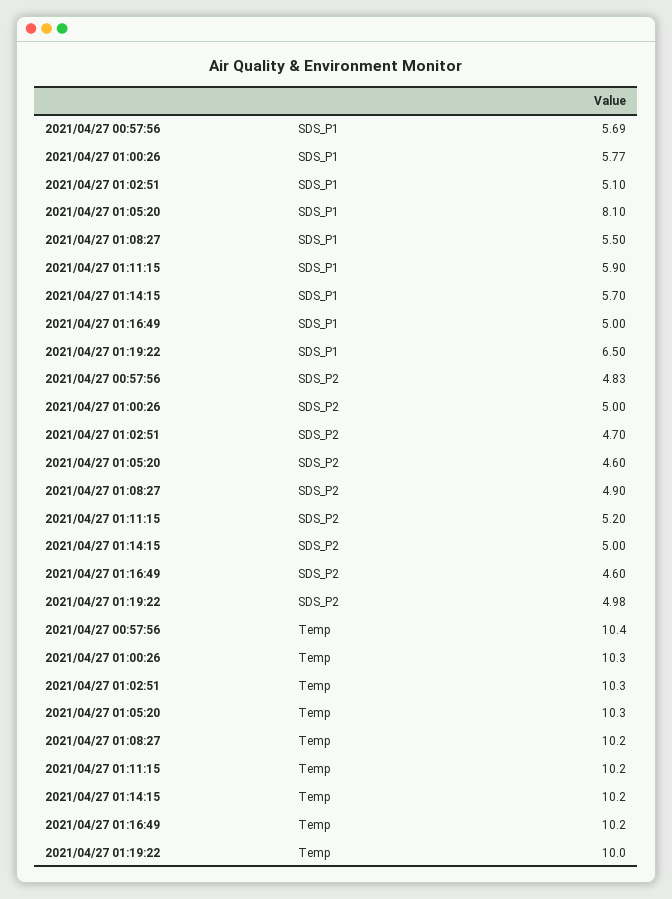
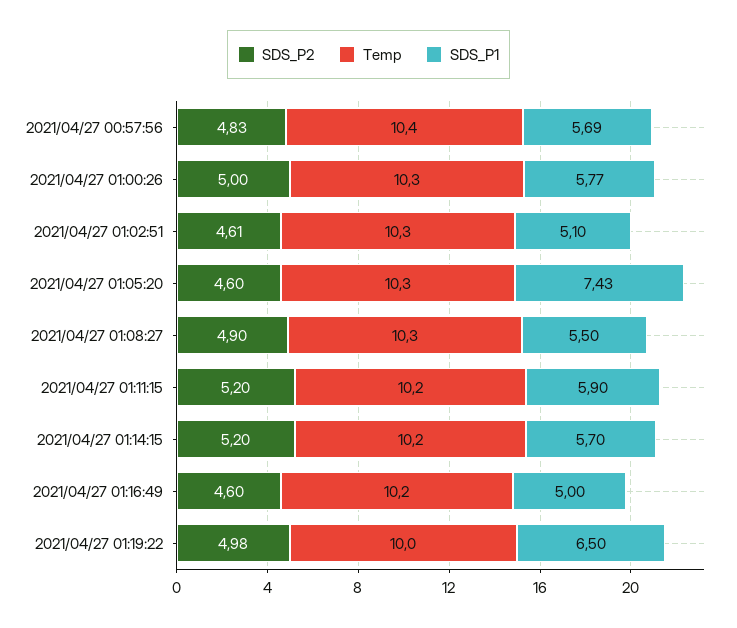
SDS_P1, 2021/04/27 01:05:20: 8.1 -> 7.43
SDS_P2, 2021/04/27 01:02:51: 4.7 -> 4.61
SDS_P2, 2021/04/27 01:14:15: 5 -> 5.2
Temp, 2021/04/27 01:08:27: 10.2 -> 10.3

